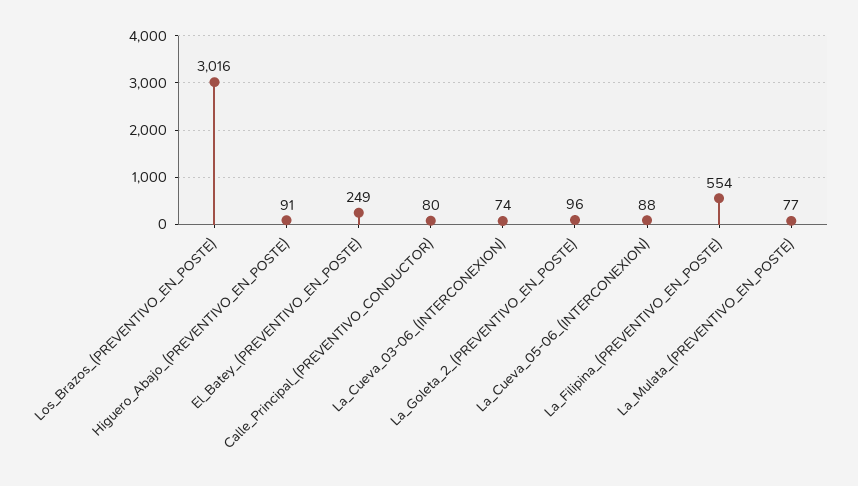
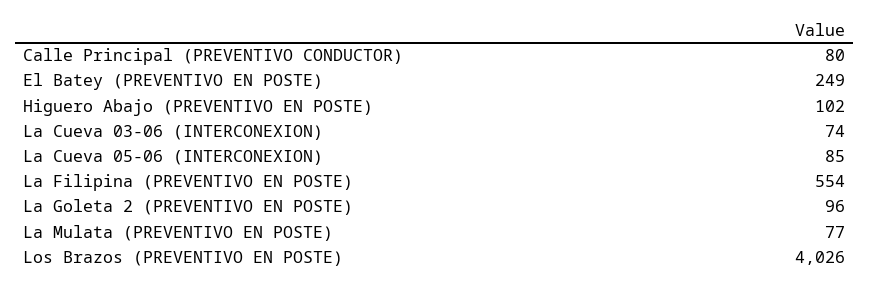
Los_Brazos_(PREVENTIVO_EN_POSTE): 3016 -> 4026
Higuero_Abajo_(PREVENTIVO_EN_POSTE): 91 -> 102
La_Cueva_05-06_(INTERCONEXION): 88 -> 85

